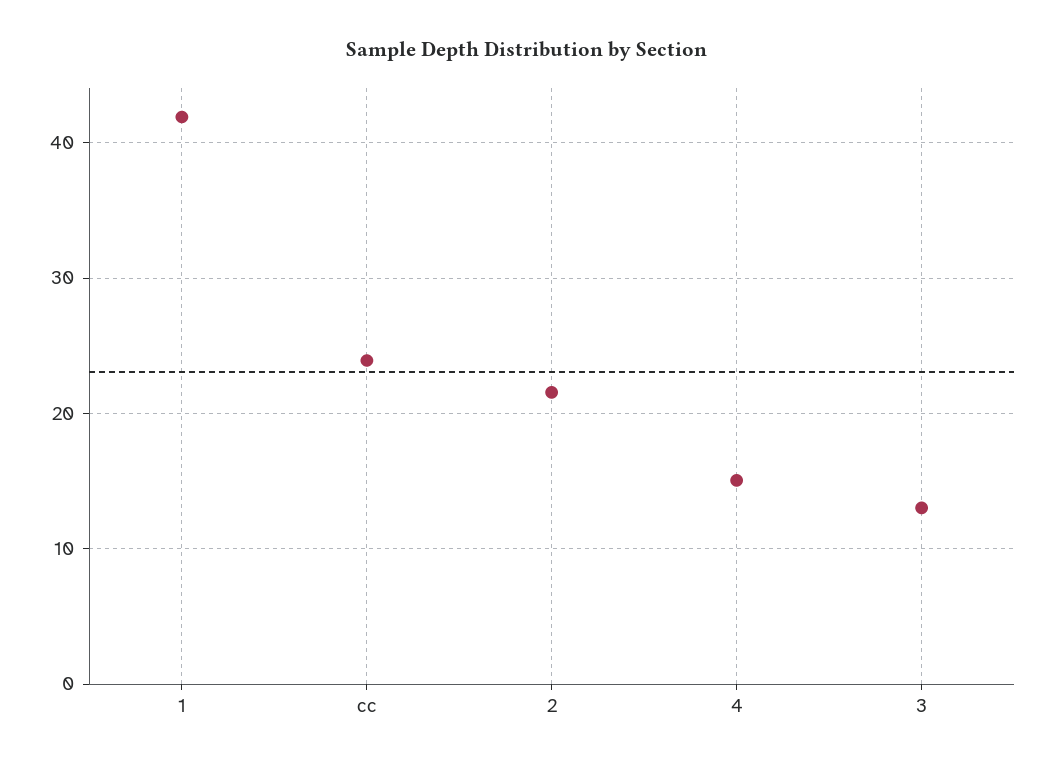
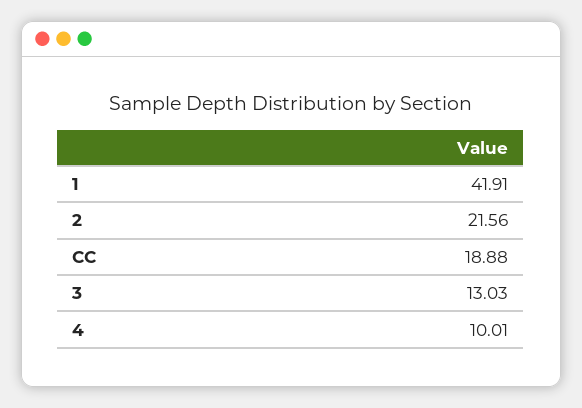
cc: 24 -> 18.88
4: 15 -> 10.01

